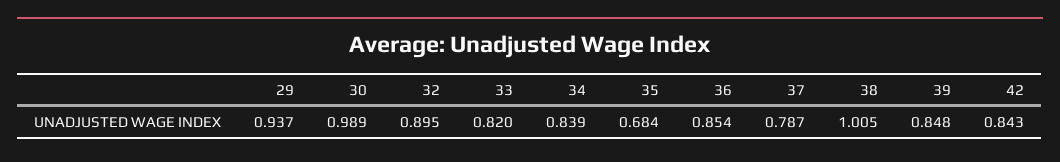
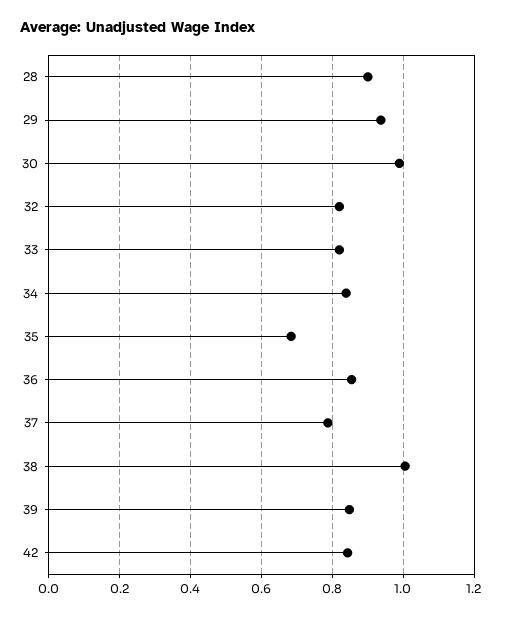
32: 0.895 -> 0.82
28: none -> 0.9

